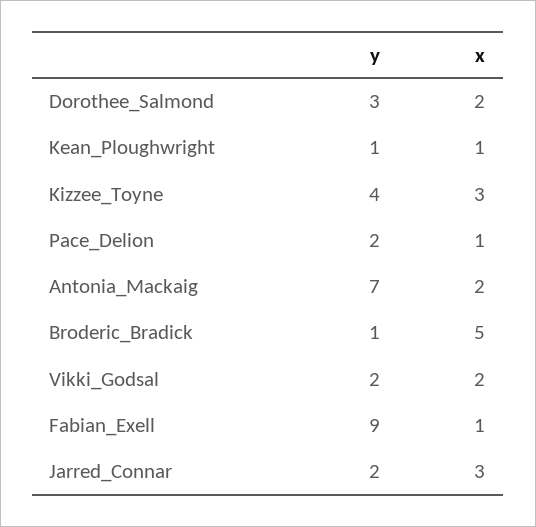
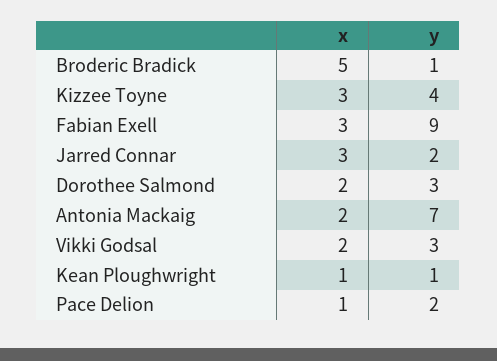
y, Vikki_Godsal: 2 -> 3
x, Fabian_Exell: 1 -> 3

